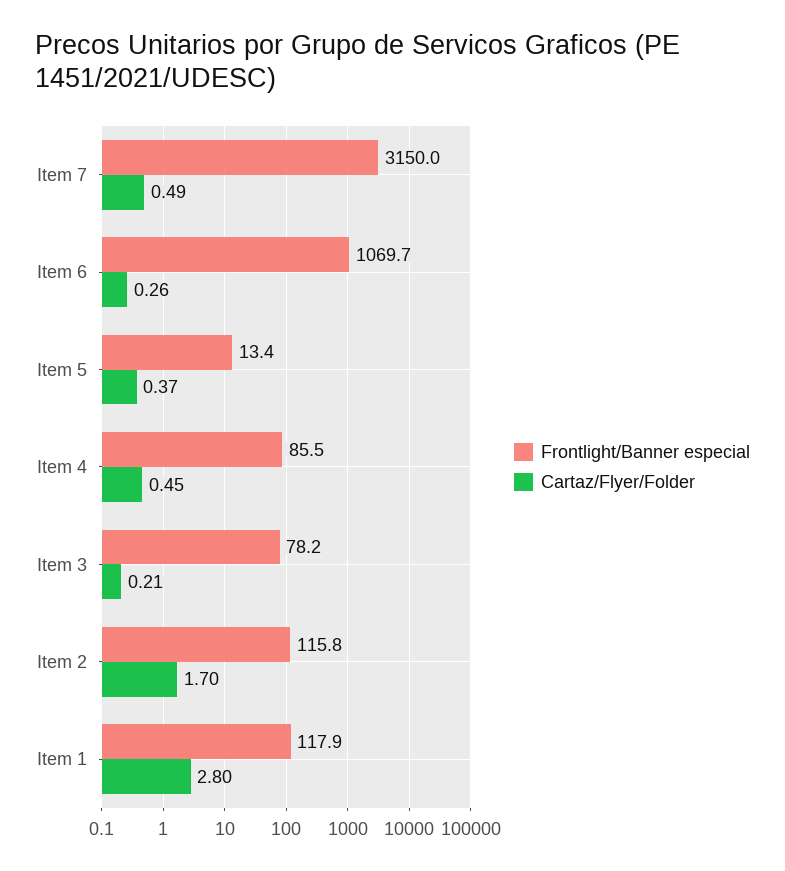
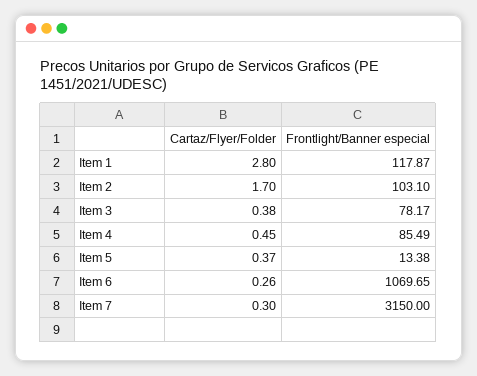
Cartaz/Flyer/Folder, Item 7: 0.49 -> 0.3
Cartaz/Flyer/Folder, Item 3: 0.21 -> 0.38
Frontlight/Banner especial, Item 2: 115.8 -> 103.1

